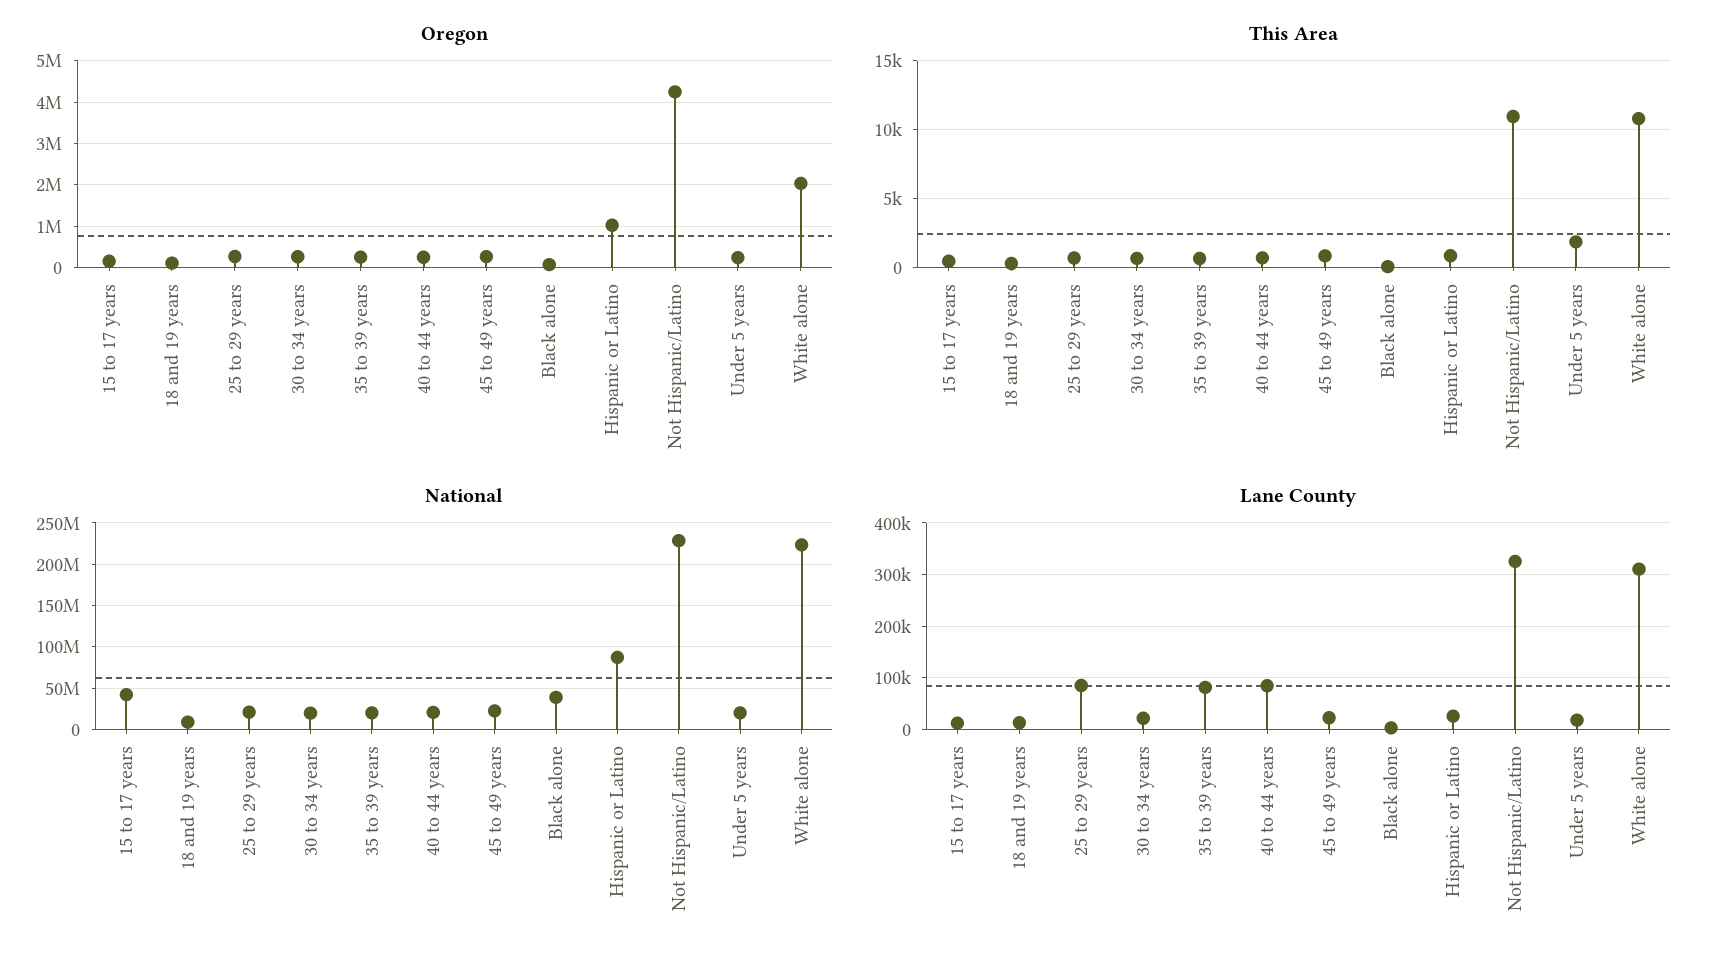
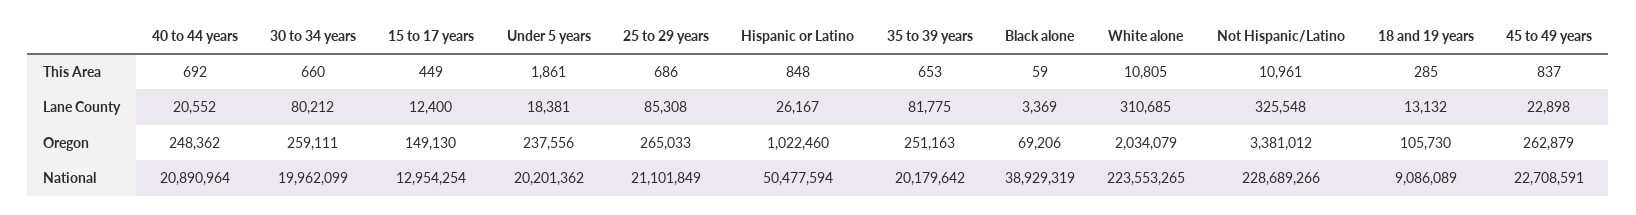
Oregon, Not Hispanic/Latino: 4200000 -> 3381012
National, 15 to 17 years: 40000000 -> 12954254
National, Hispanic or Latino: 90000000 -> 50477594
Lane County, 30 to 34 years: 20000 -> 80212
Lane County, 40 to 44 years: 80000 -> 20552

